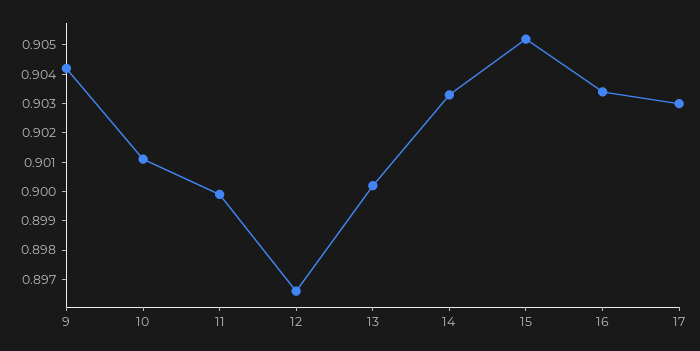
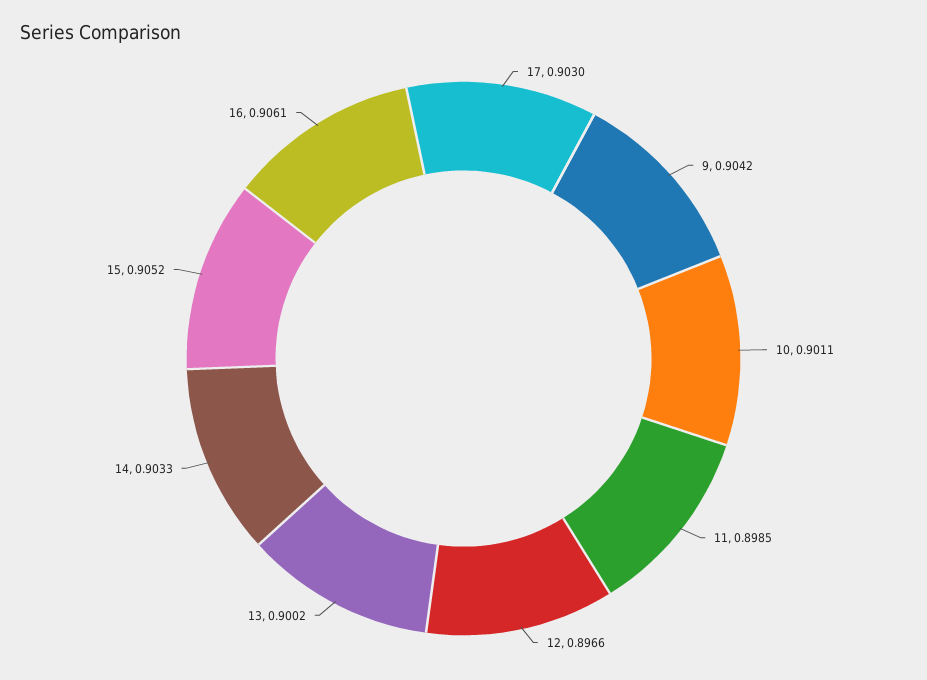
11: 0.9 -> 0.8985
16: 0.9035 -> 0.9061

